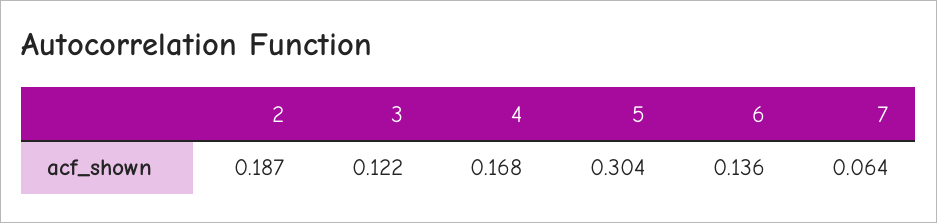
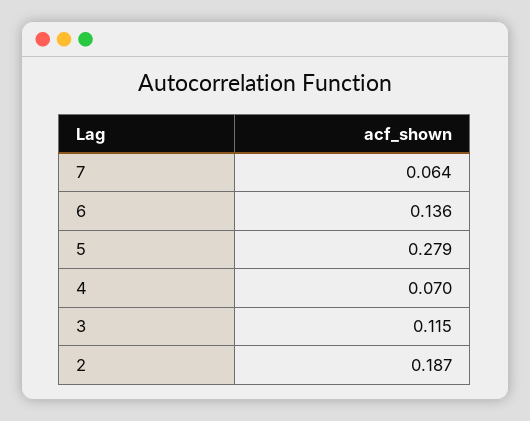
3: 0.122 -> 0.115
4: 0.168 -> 0.07
5: 0.304 -> 0.279

